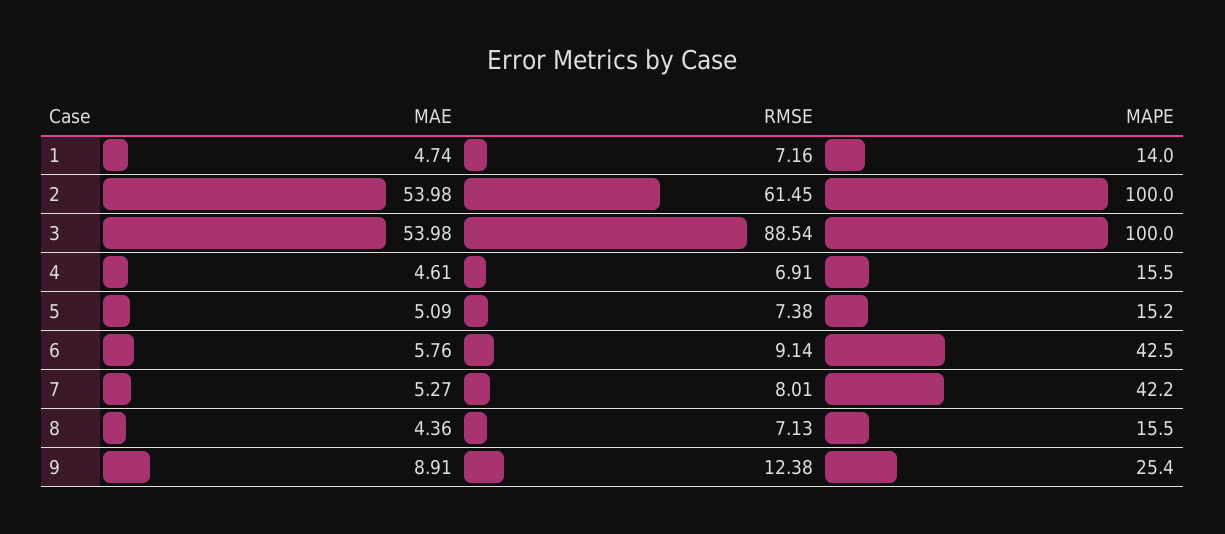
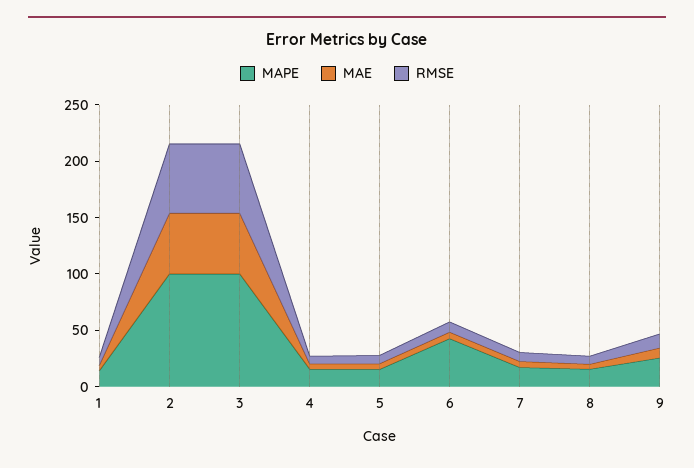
RMSE, 3: 88.54 -> 60
MAPE, 7: 42.2 -> 20

